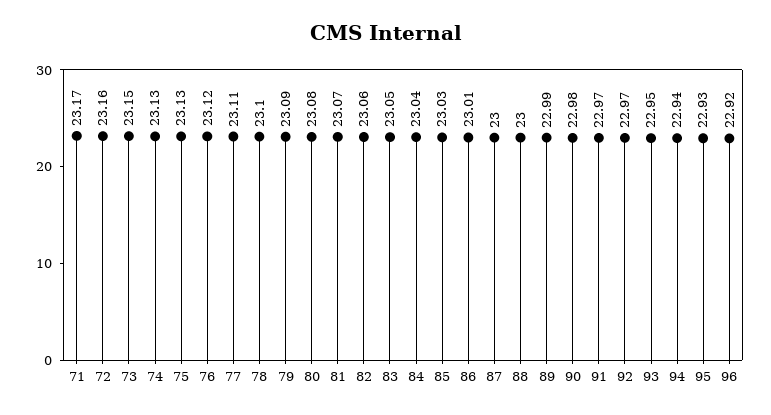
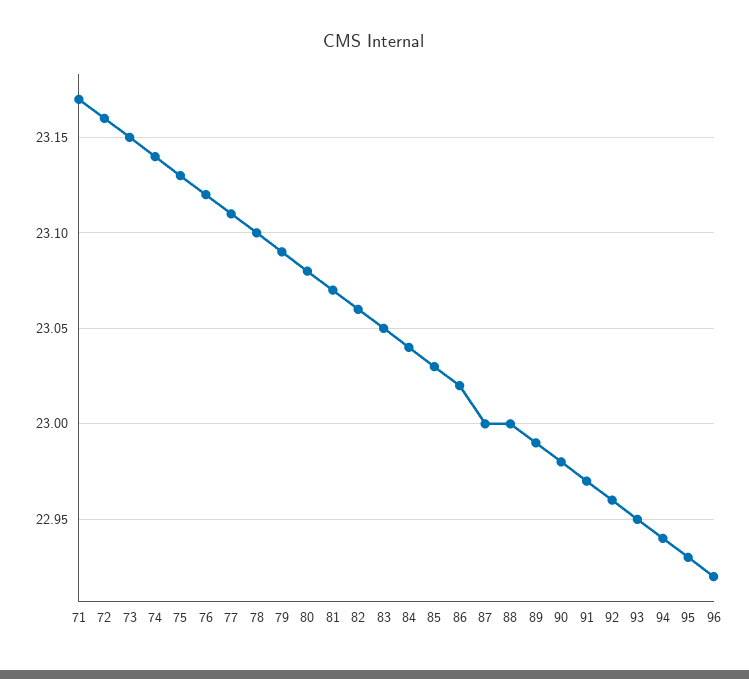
74: 23.13 -> 23.14
86: 23.01 -> 23.02
92: 22.97 -> 22.96

